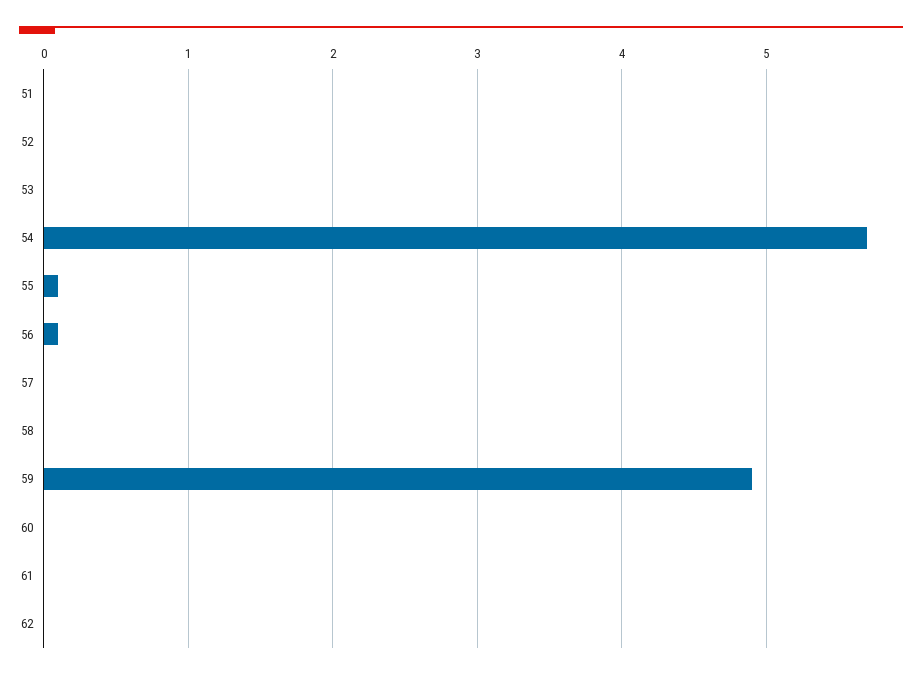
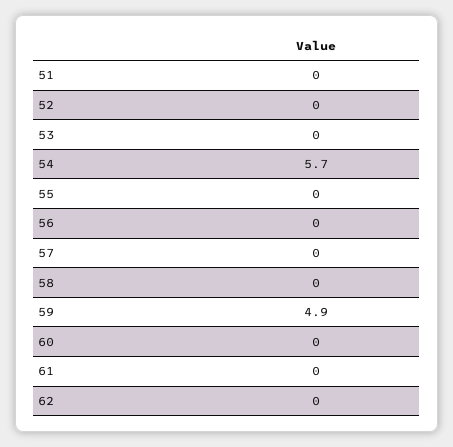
55: 0.1 -> 0
56: 0.1 -> 0

